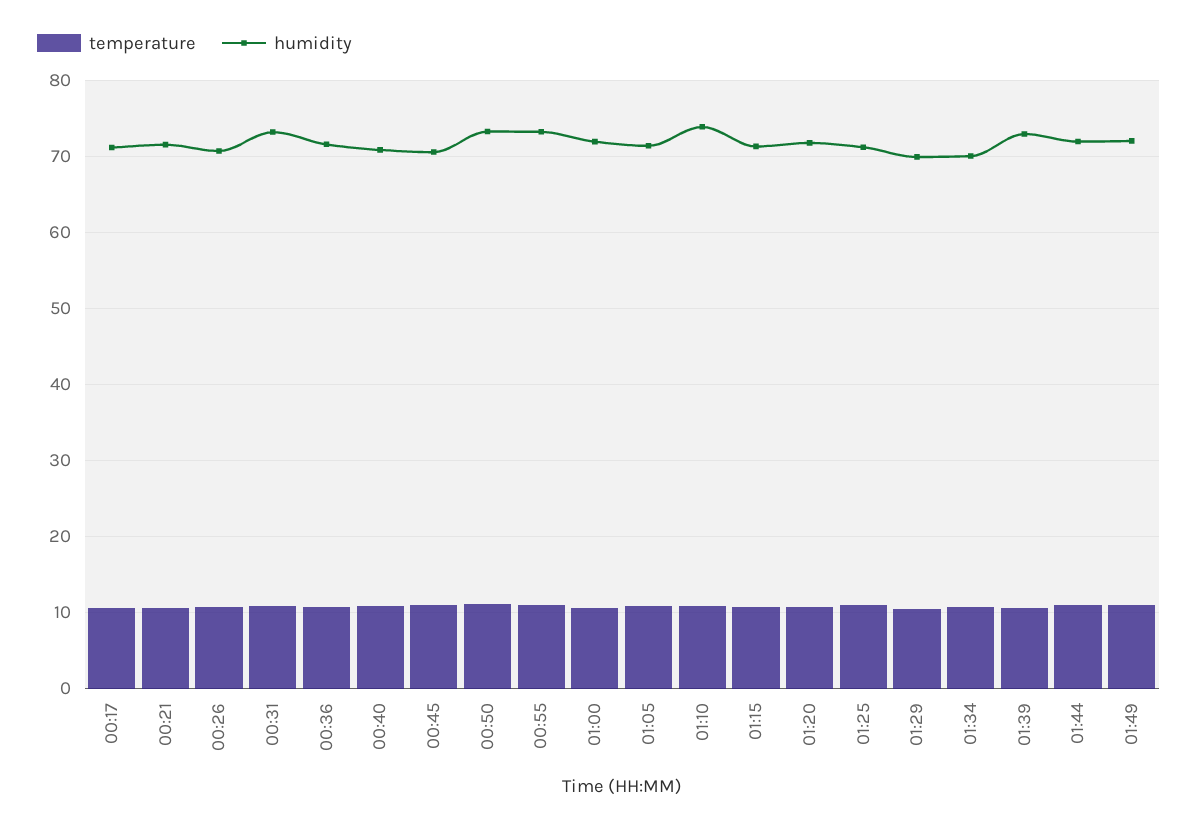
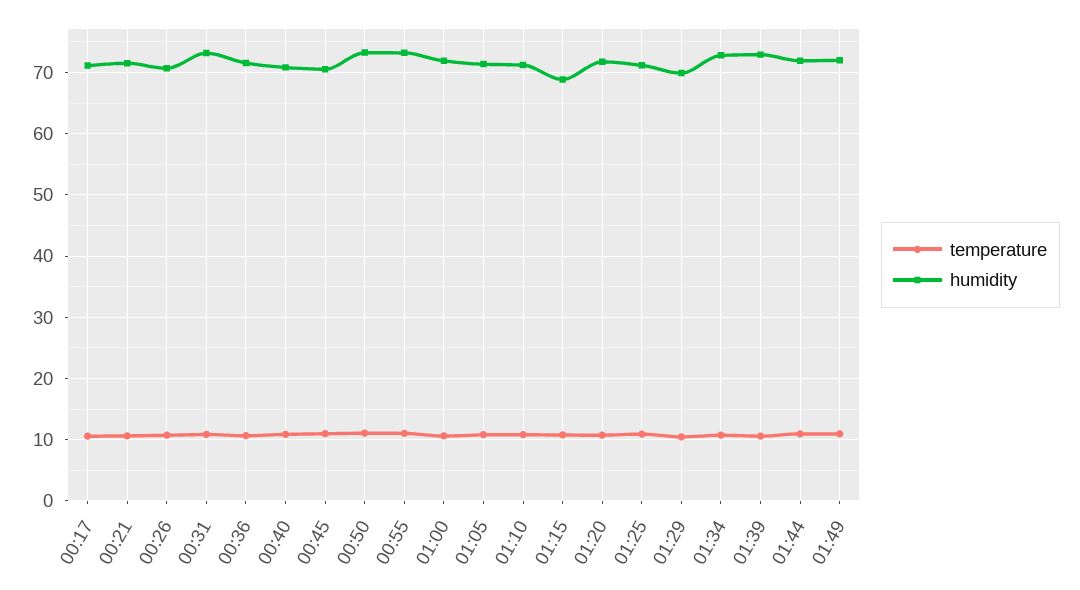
humidity, 01:10: 74 -> 71
humidity, 01:15: 71 -> 69
humidity, 01:34: 70 -> 73

